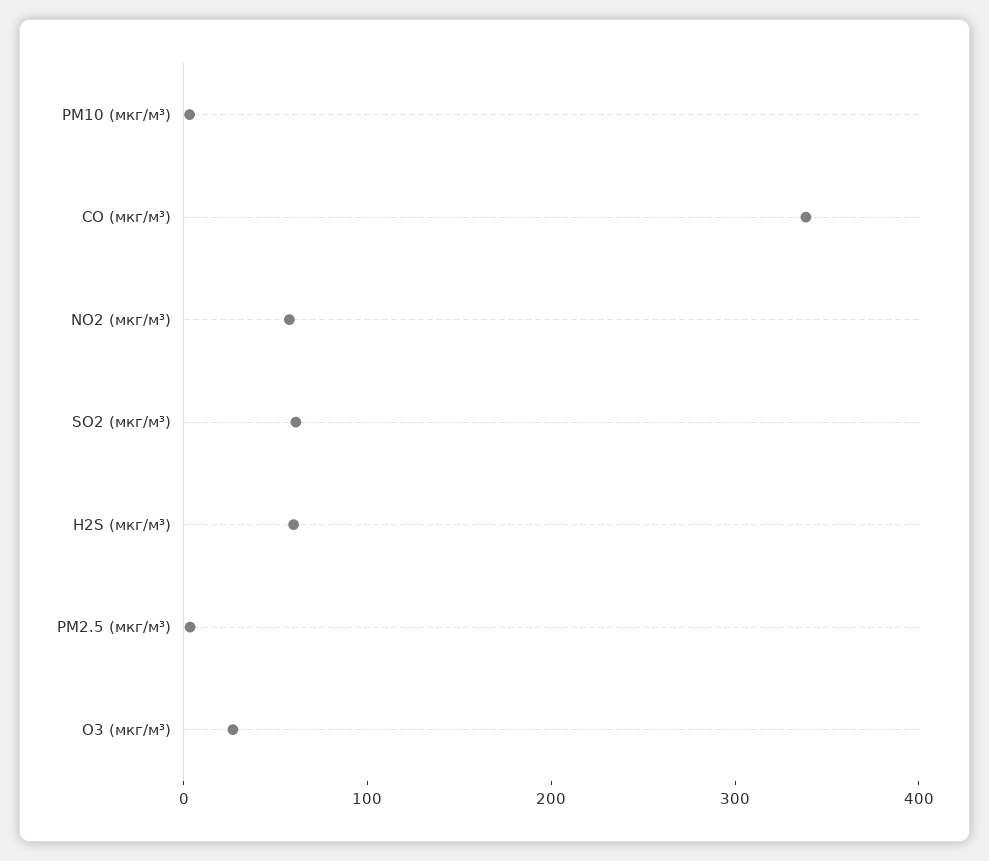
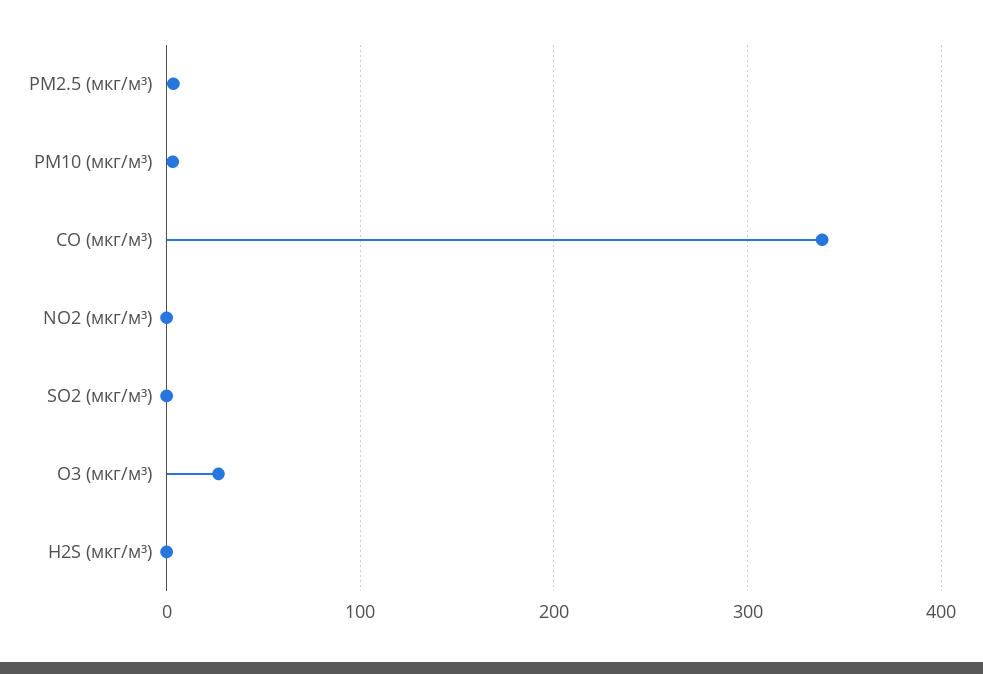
NO2 (мкг/м³): 60 -> 0
SO2 (мкг/м³): 60 -> 0
H2S (мкг/м³): 60 -> 0

